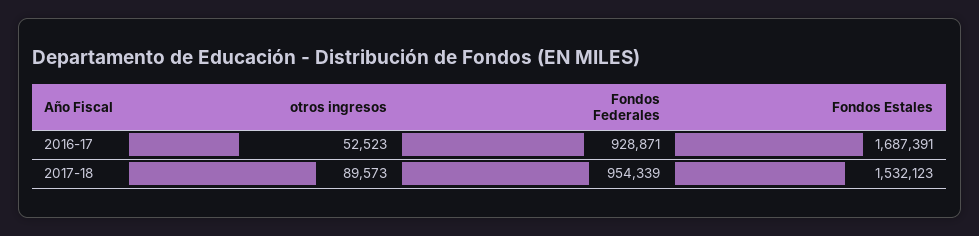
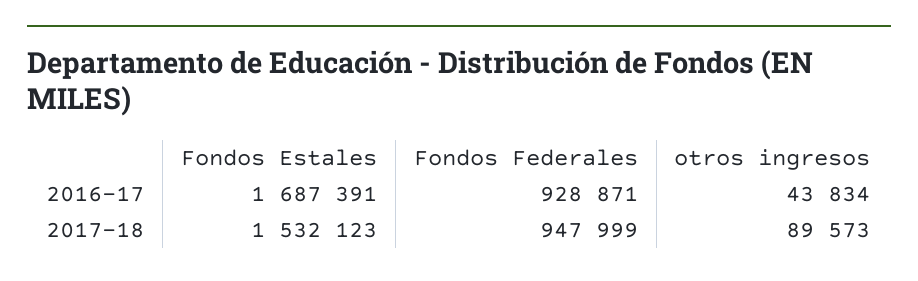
otros ingresos, 2016-17: 52523 -> 43834
Fondos Federales, 2017-18: 954339 -> 947999

